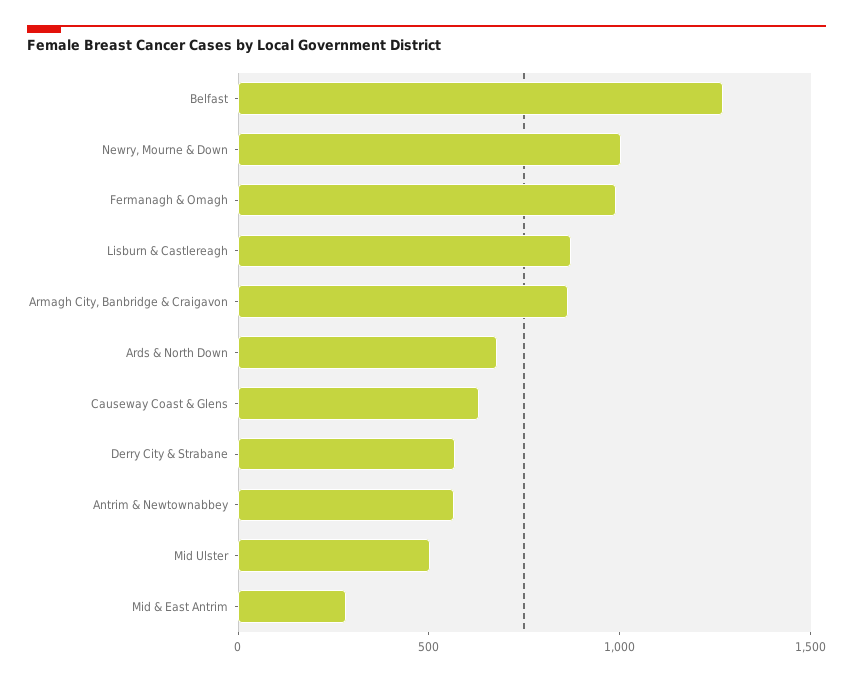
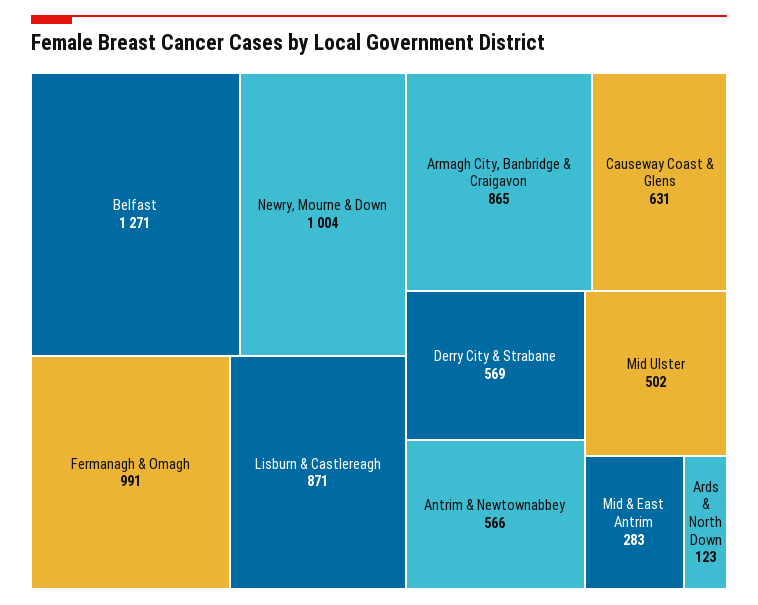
Ards & North Down: 700 -> 123

